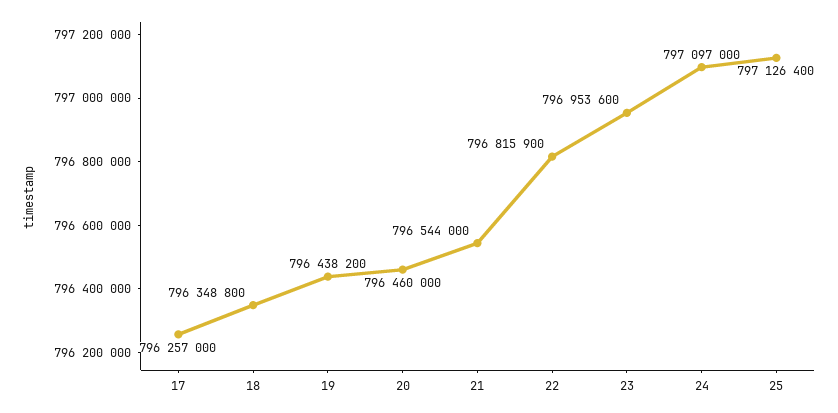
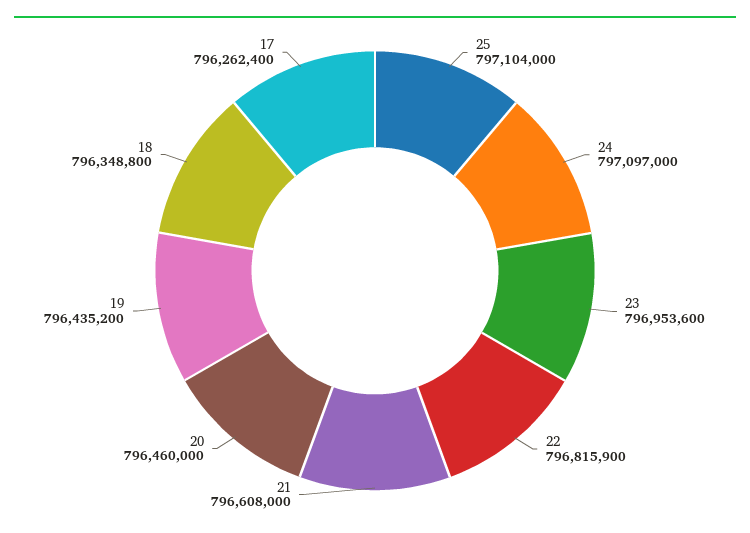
17: 796257000 -> 796262400
19: 796438200 -> 796435200
21: 796544000 -> 796608000
25: 797126400 -> 797104000

